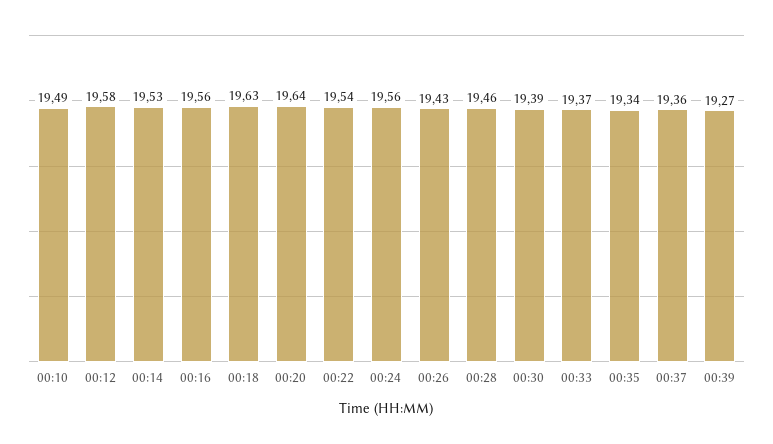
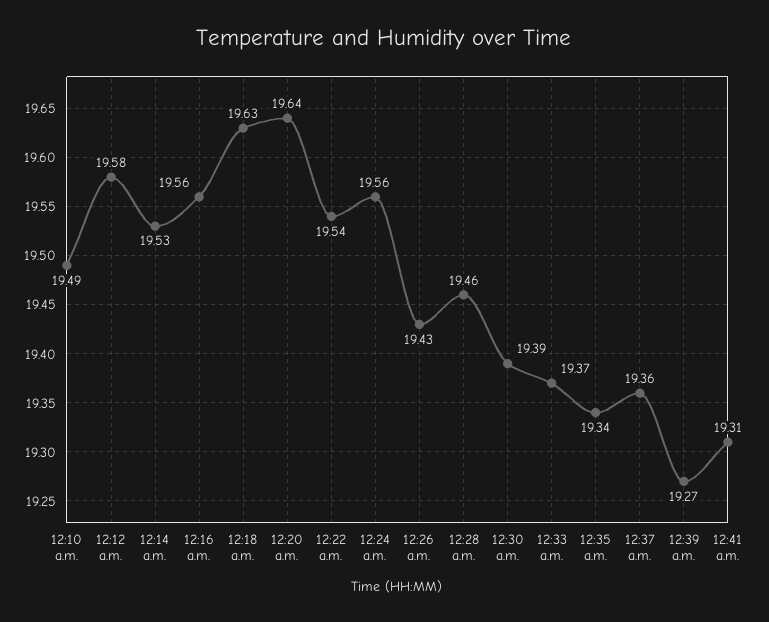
12:41 a.m.: none -> 19.31

